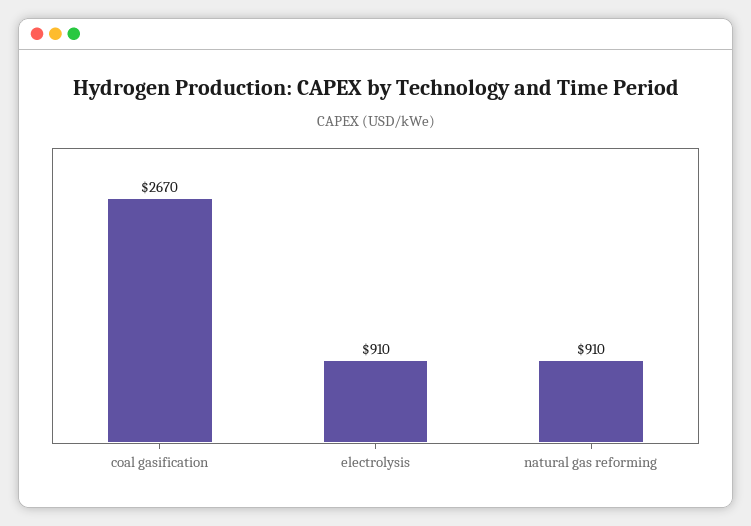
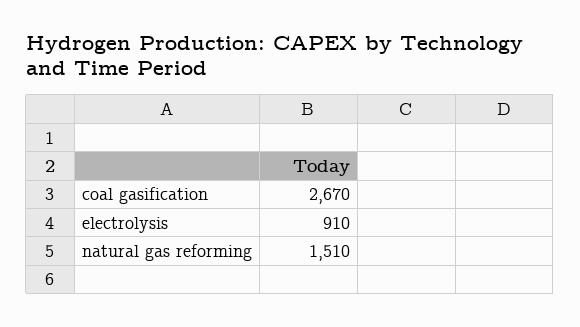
natural gas reforming: 910 -> 1510

